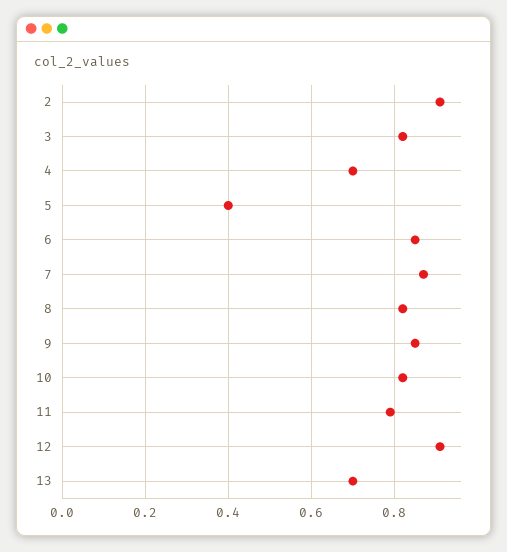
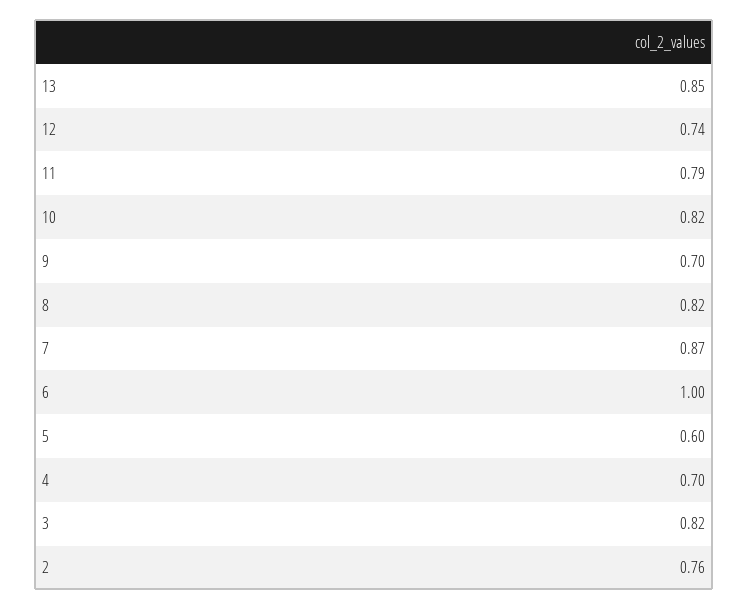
2: 0.9 -> 0.76
5: 0.4 -> 0.6
6: 0.85 -> 1
9: 0.85 -> 0.7
12: 0.9 -> 0.74
13: 0.7 -> 0.85

